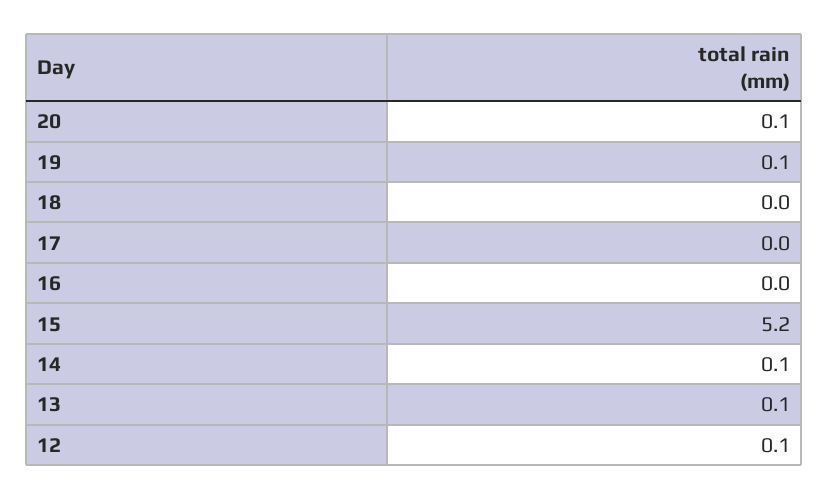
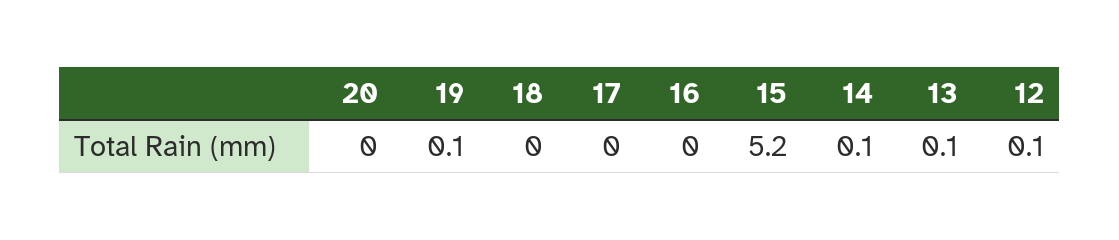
20: 0.1 -> 0

